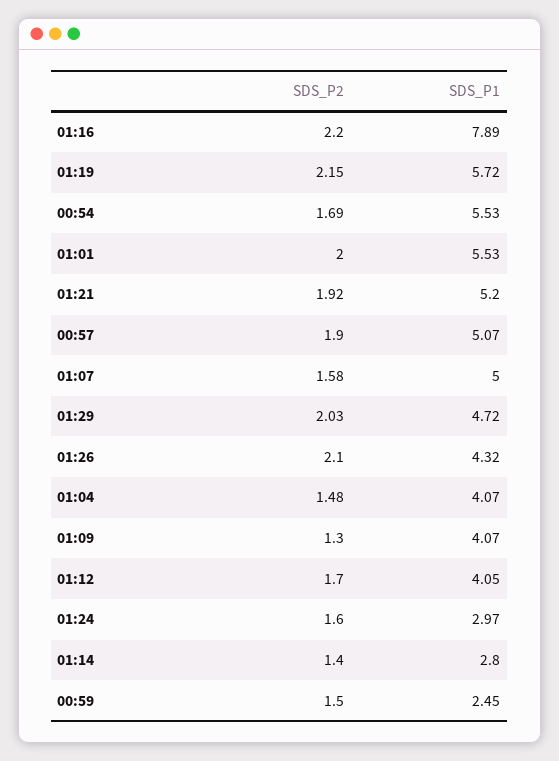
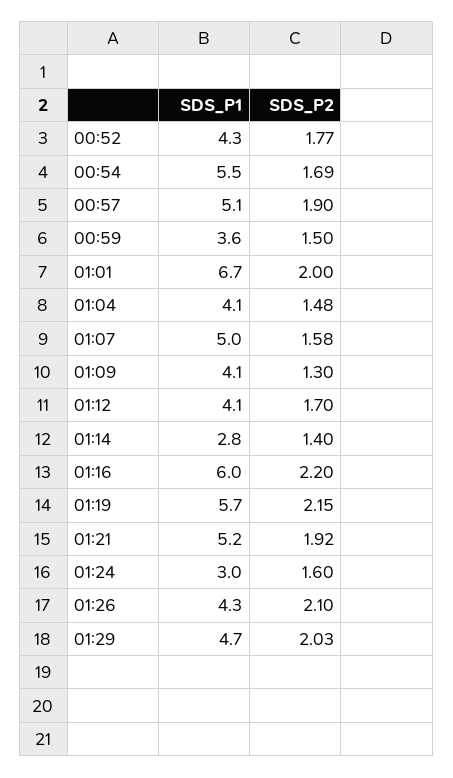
SDS_P1, 01:16: 7.89 -> 6
SDS_P1, 01:01: 5.53 -> 6.7
SDS_P1, 00:59: 2.45 -> 3.6
SDS_P1, 00:52: none -> 4.3
SDS_P2, 00:52: none -> 1.77

